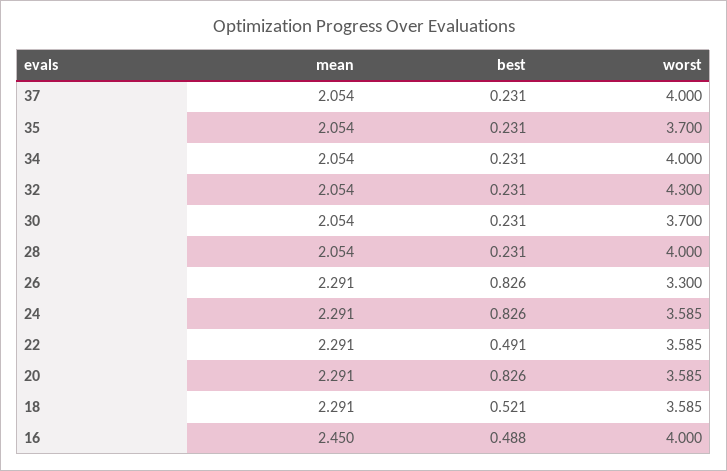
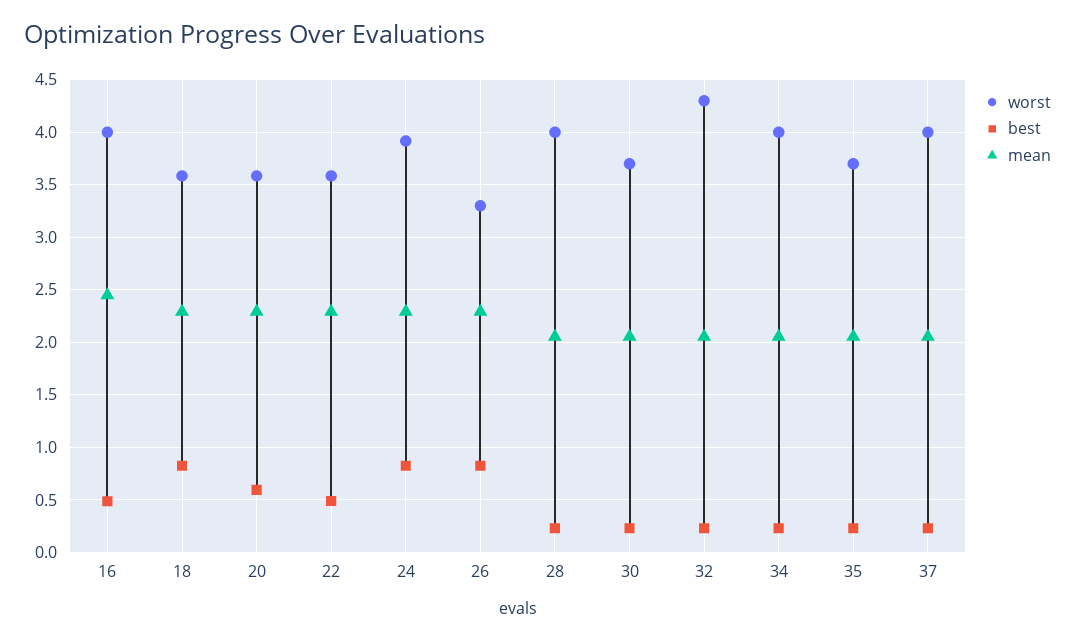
worst, 24: 3.585 -> 3.9
best, 20: 0.826 -> 0.6
best, 18: 0.521 -> 0.8

